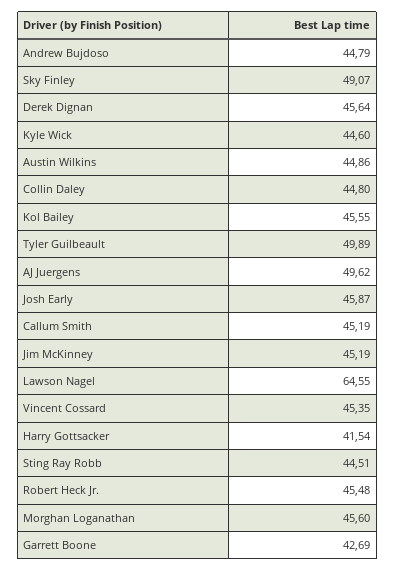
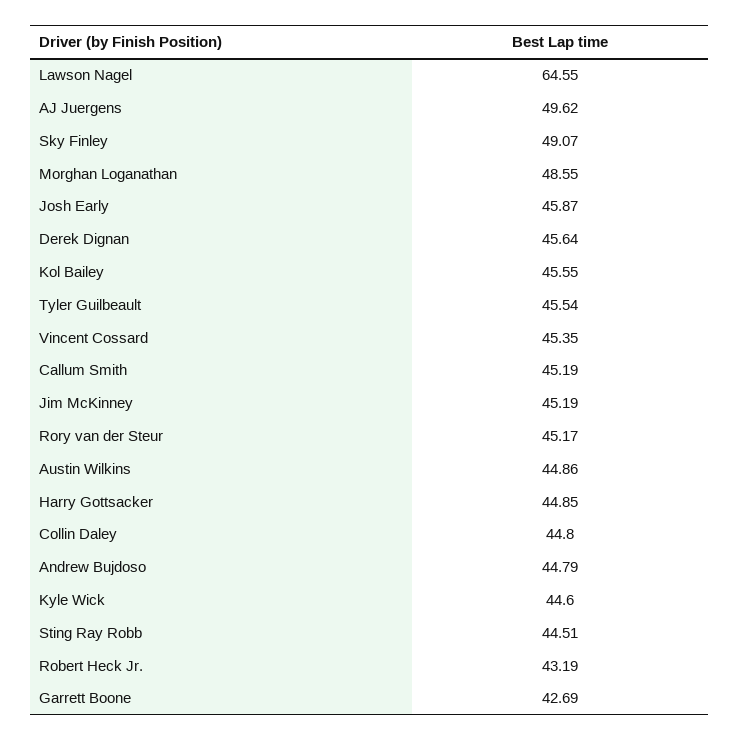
Tyler Guilbeault: 49.89 -> 45.54
Harry Gottsacker: 41.54 -> 44.85
Robert Heck Jr.: 45.48 -> 43.19
Morghan Loganathan: 45.6 -> 48.55
Rory van der Steur: none -> 45.17

